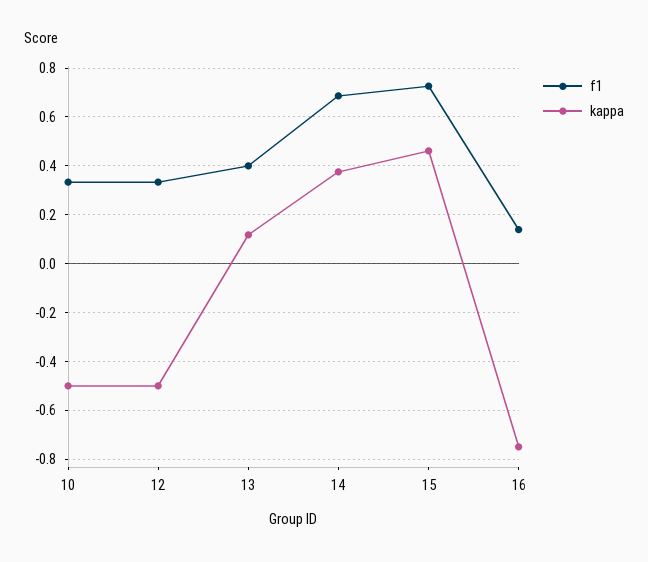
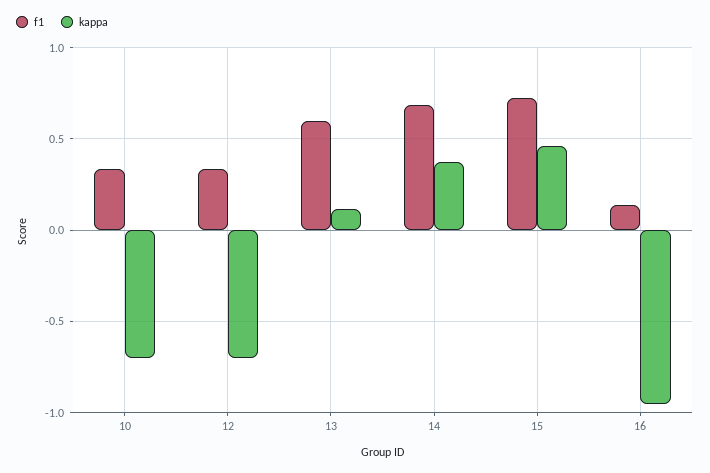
kappa, 10: -0.5 -> -0.7
kappa, 12: -0.5 -> -0.7
f1, 13: 0.4 -> 0.6
kappa, 16: -0.75 -> -0.95

